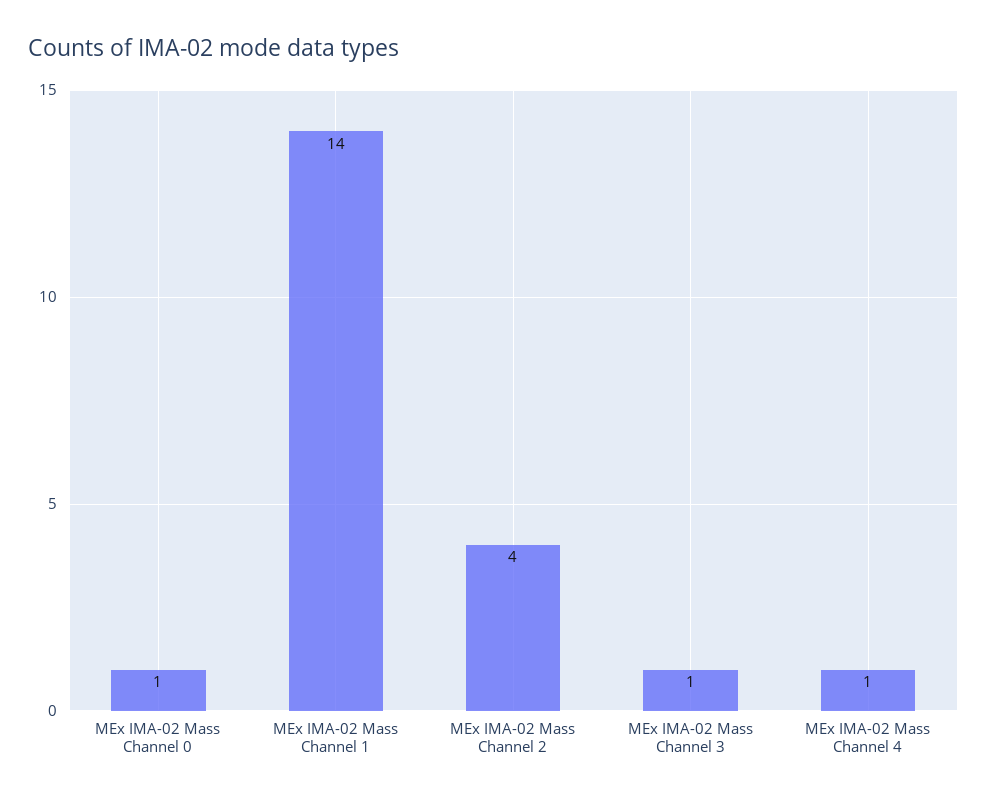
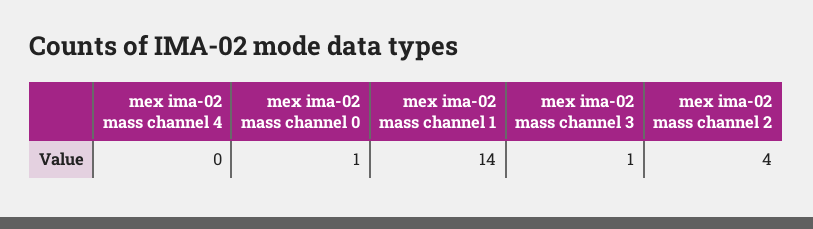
MEx IMA-02 Mass Channel 4: 1 -> 0

